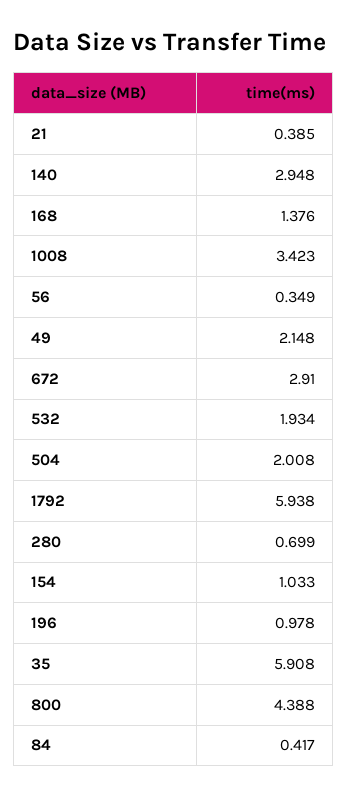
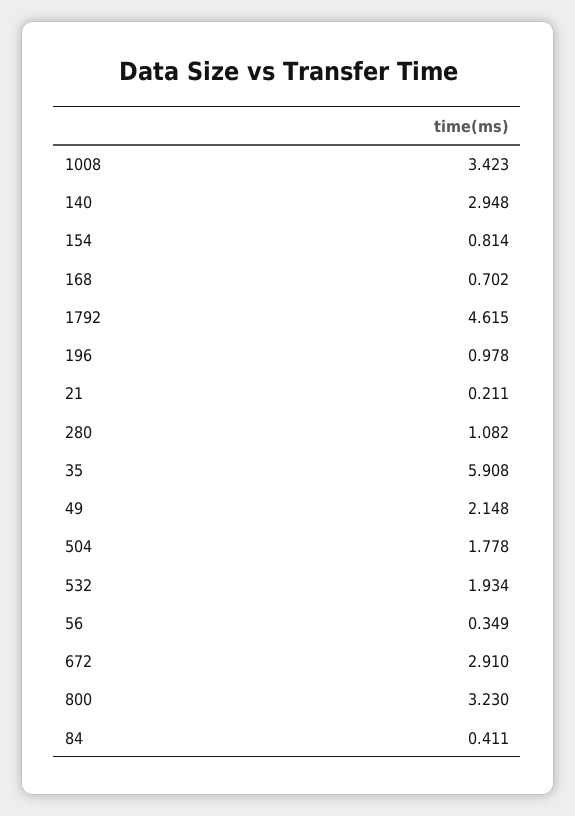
21: 0.385 -> 0.211
168: 1.376 -> 0.702
504: 2.008 -> 1.778
1792: 5.938 -> 4.615
280: 0.699 -> 1.082
154: 1.033 -> 0.814
800: 4.388 -> 3.23
84: 0.417 -> 0.411

